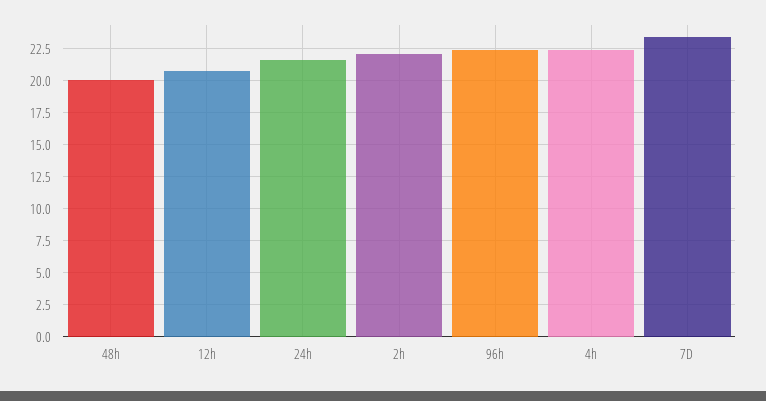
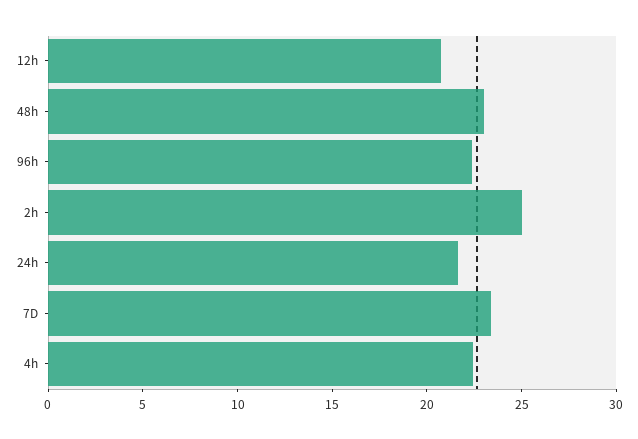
48h: 20 -> 23
2h: 22 -> 25

